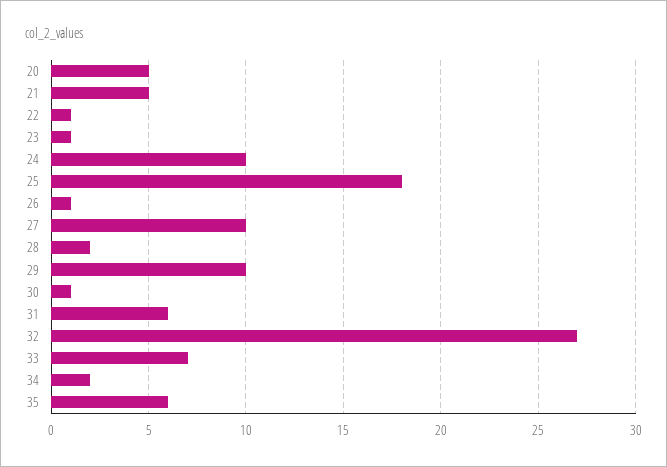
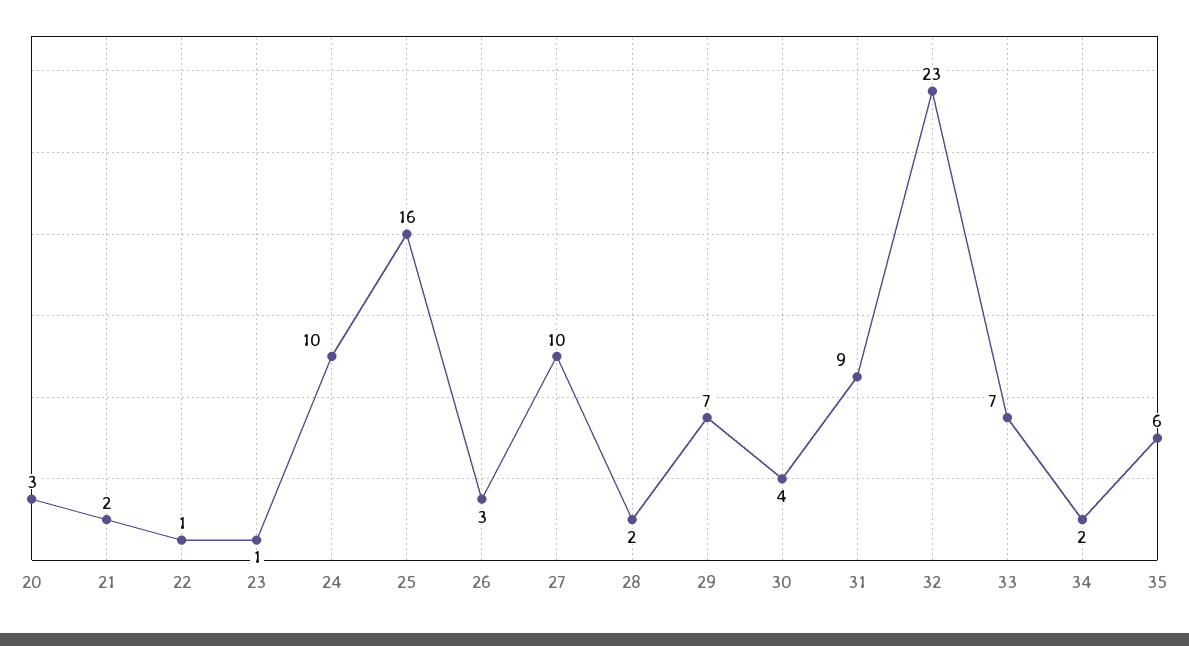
20: 5 -> 3
21: 5 -> 2
25: 18 -> 16
26: 1 -> 3
29: 10 -> 7
30: 1 -> 4
31: 6 -> 9
32: 27 -> 23

